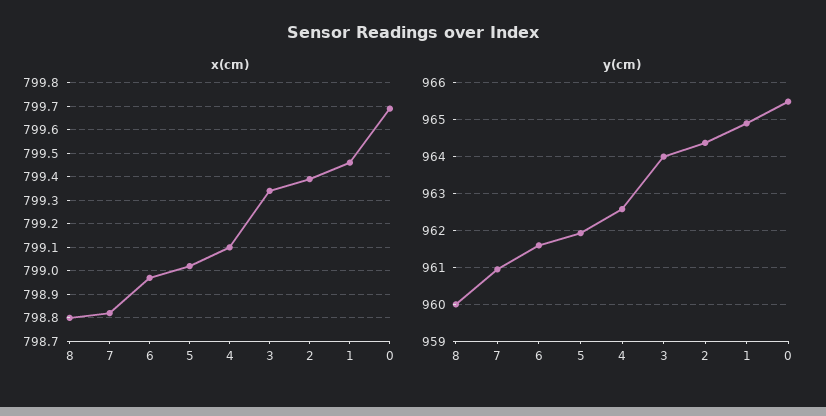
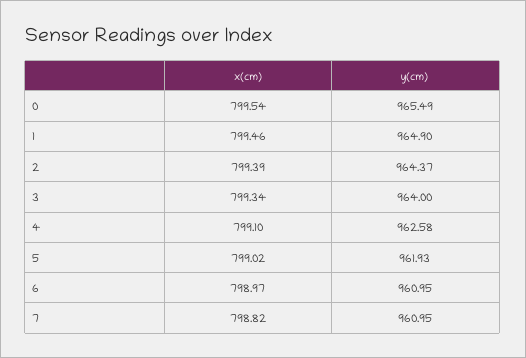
x(cm), 8: 798.8 -> none
x(cm), 0: 799.7 -> 799.54
y(cm), 8: 960 -> none
y(cm), 6: 961.6 -> 960.95

